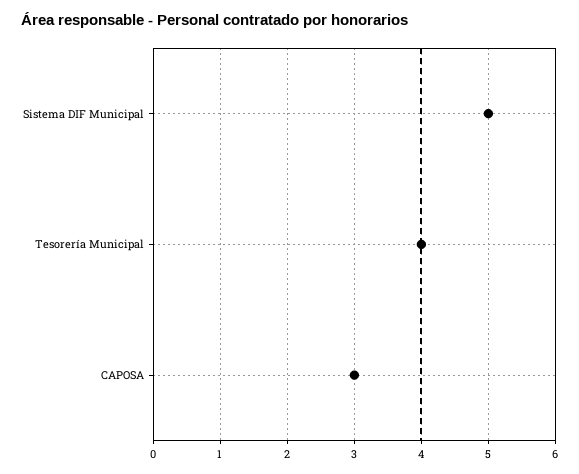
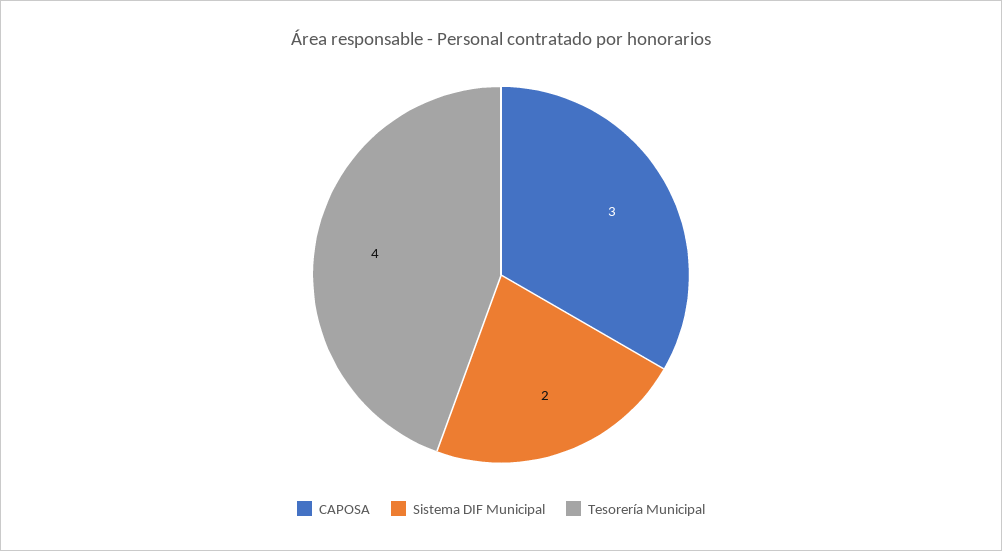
Sistema DIF Municipal: 5 -> 2

